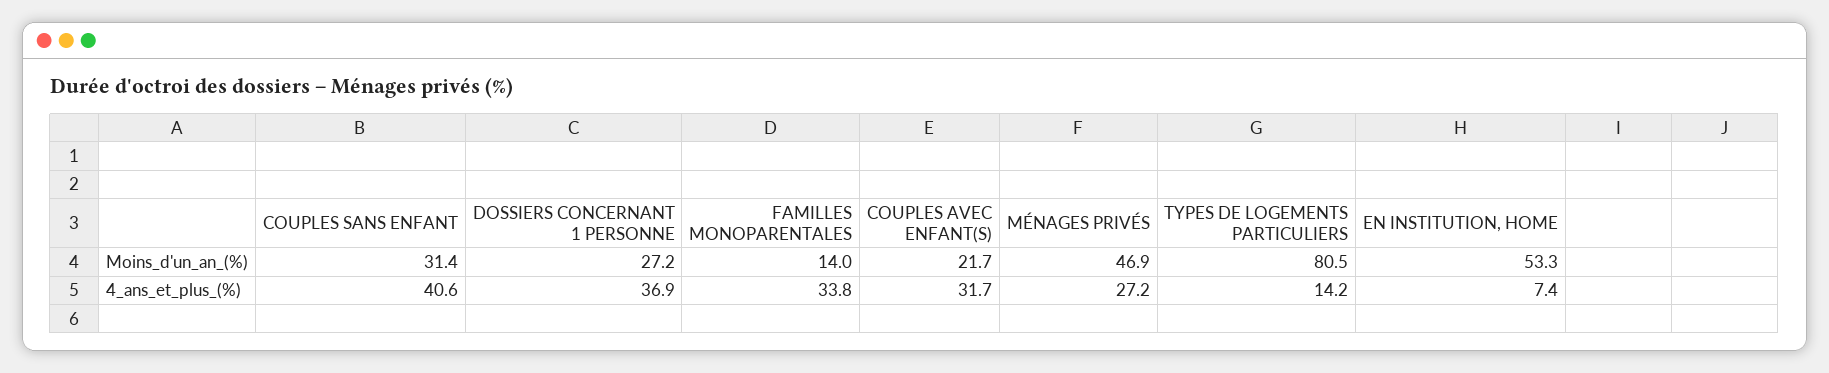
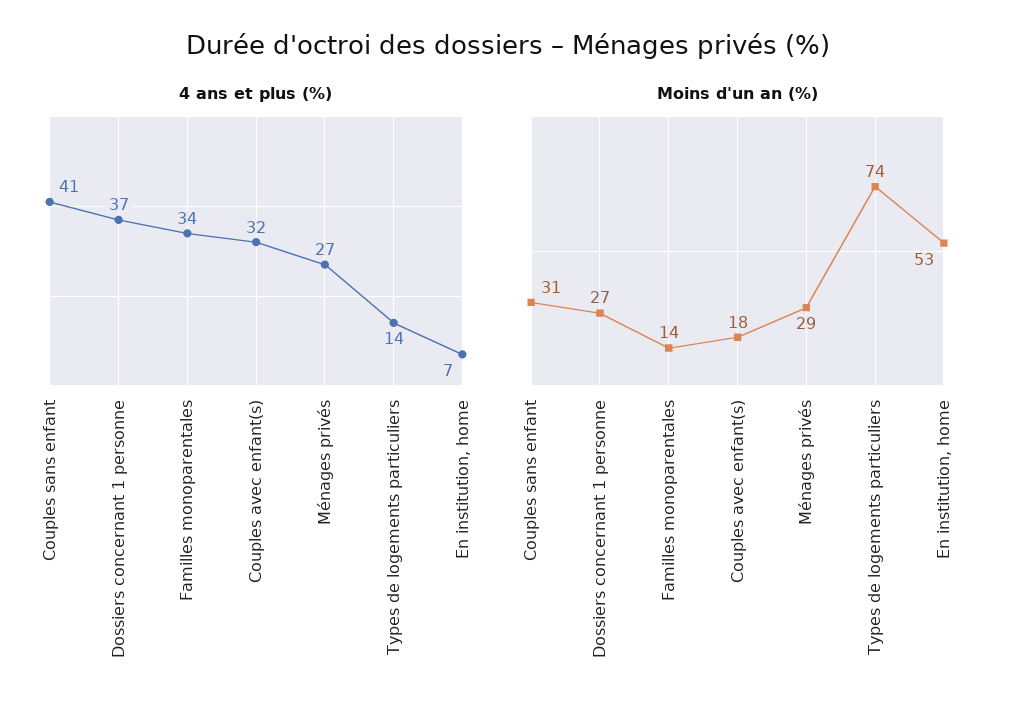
Moins_d'un_an_(%), COUPLES AVEC ENFANT(S): 21.7 -> 18
Moins_d'un_an_(%), MÉNAGES PRIVÉS: 46.9 -> 29
Moins_d'un_an_(%), TYPES DE LOGEMENTS PARTICULIERS: 80.5 -> 74

